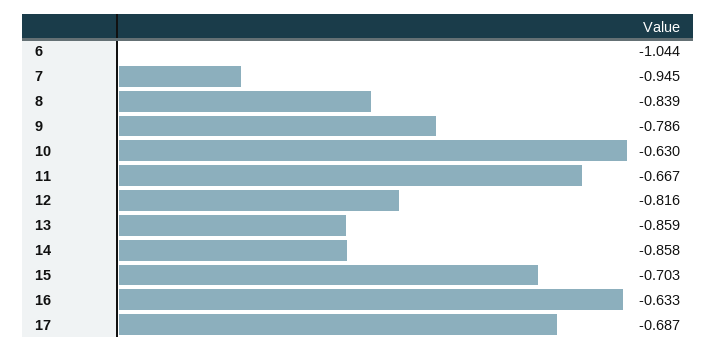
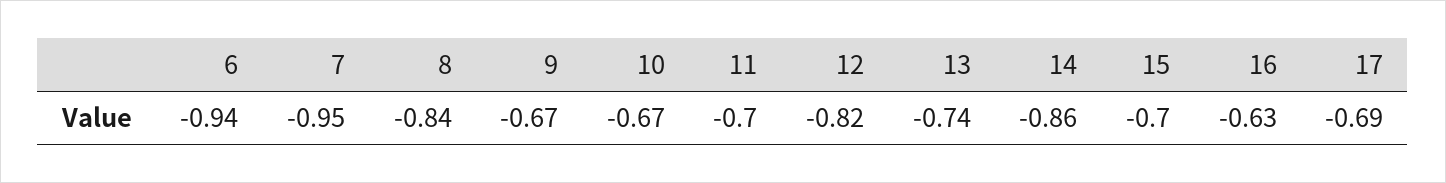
6: -1.044 -> -0.94
9: -0.786 -> -0.67
10: -0.63 -> -0.67
11: -0.667 -> -0.7
13: -0.859 -> -0.74

